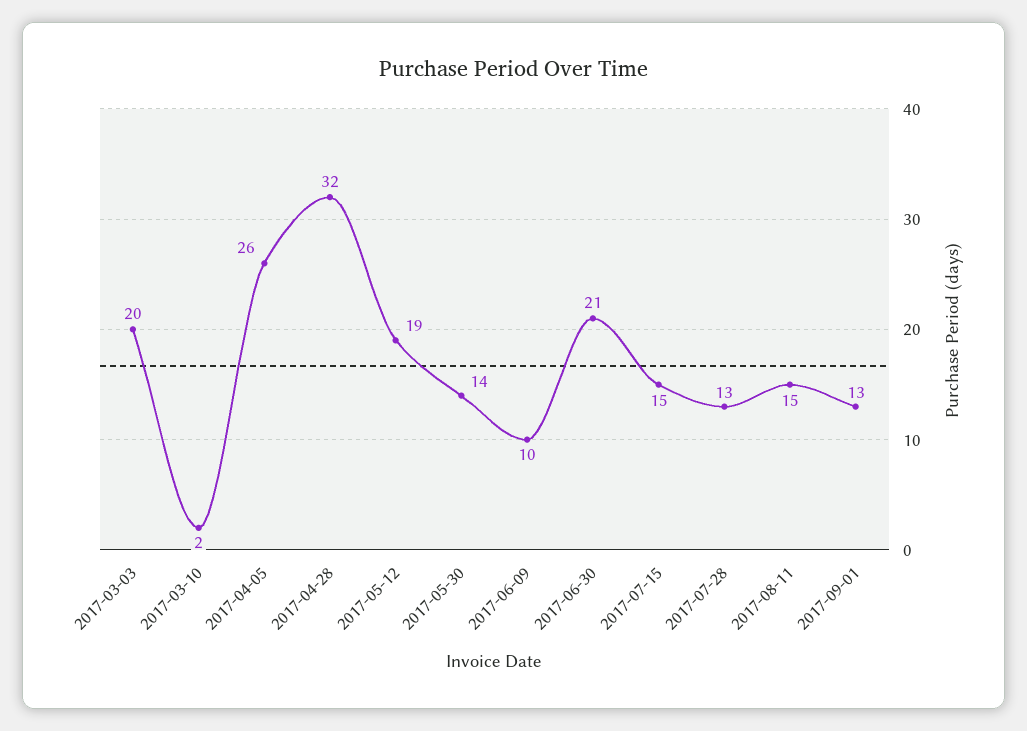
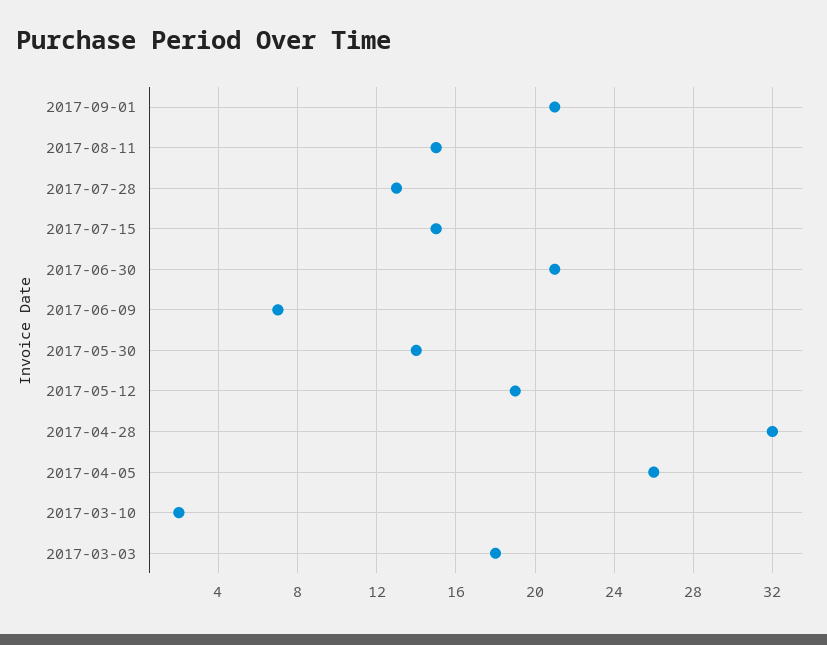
2017-03-03: 20 -> 18
2017-06-09: 10 -> 7
2017-09-01: 13 -> 21

